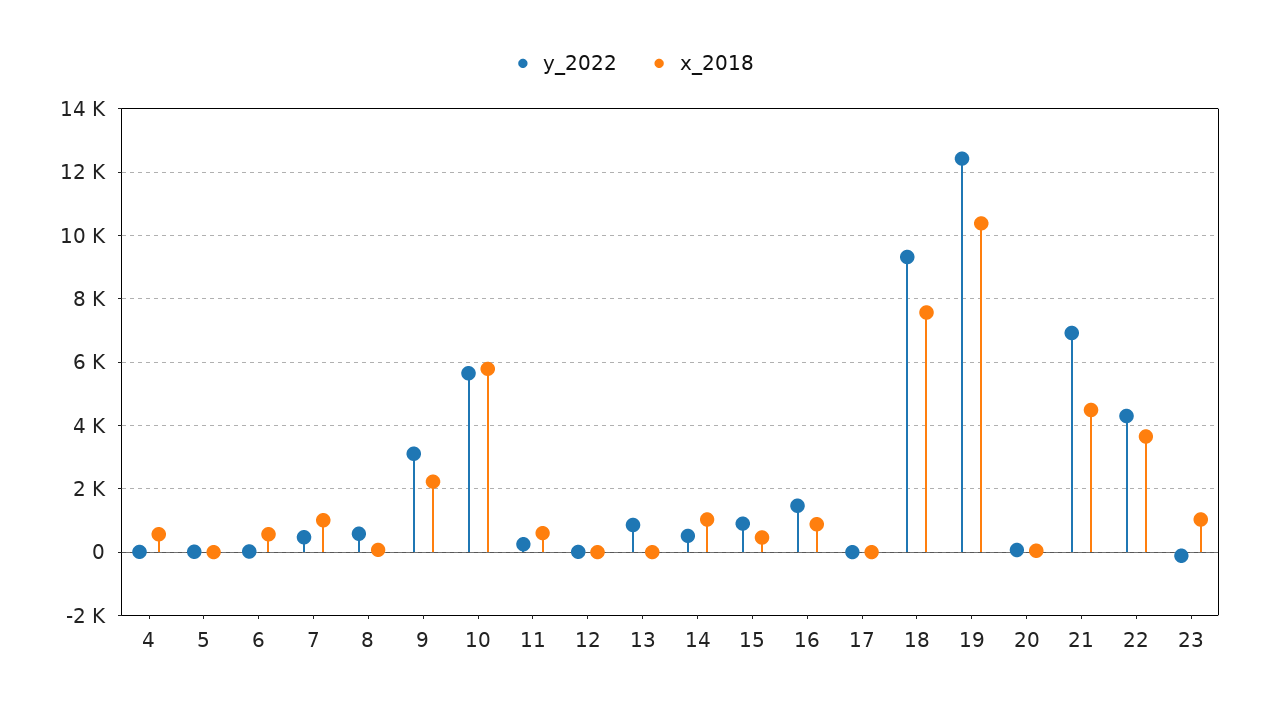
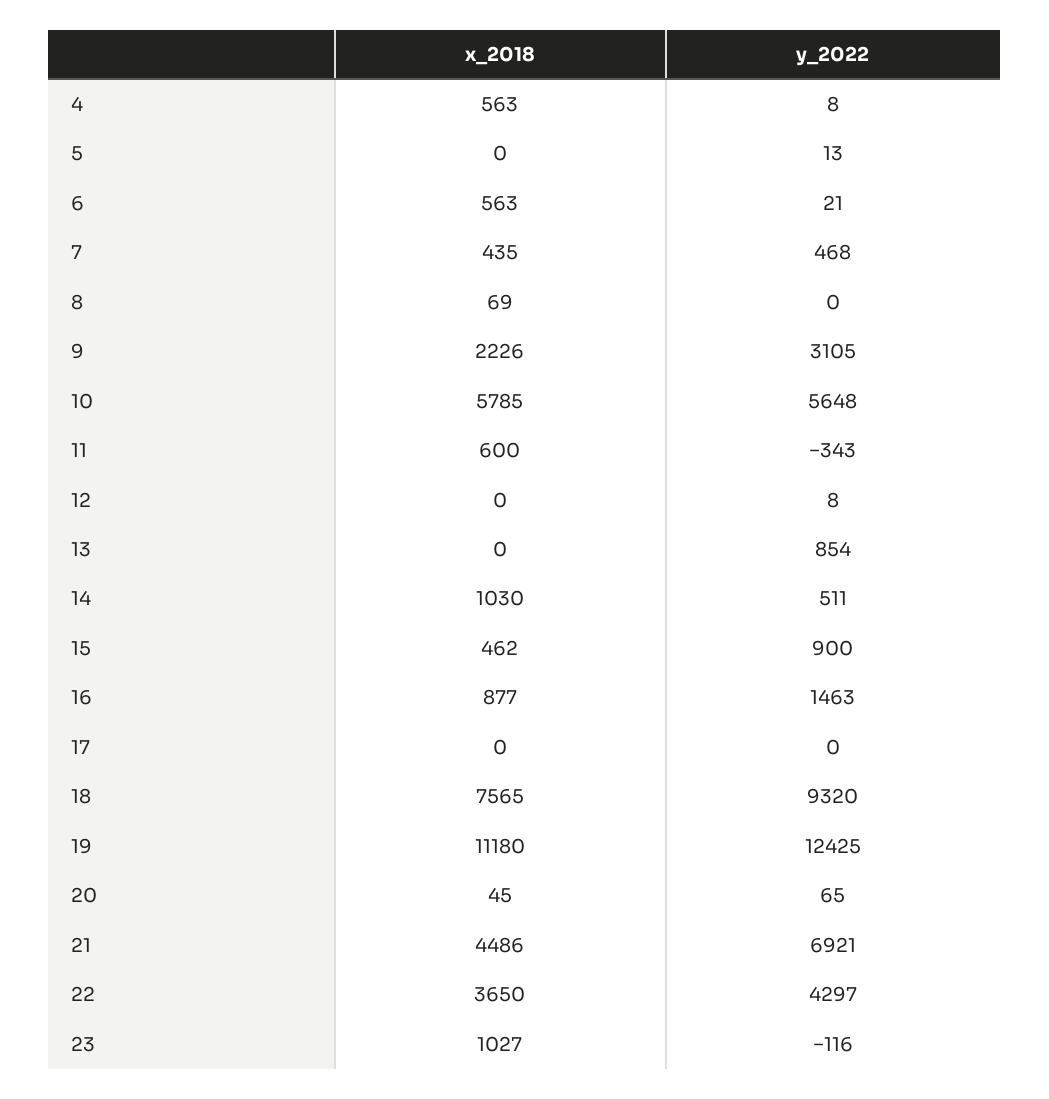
x_2018, 7: 1000 -> 435
y_2022, 8: 600 -> 0
y_2022, 11: 200 -> -343
x_2018, 19: 10400 -> 11180

